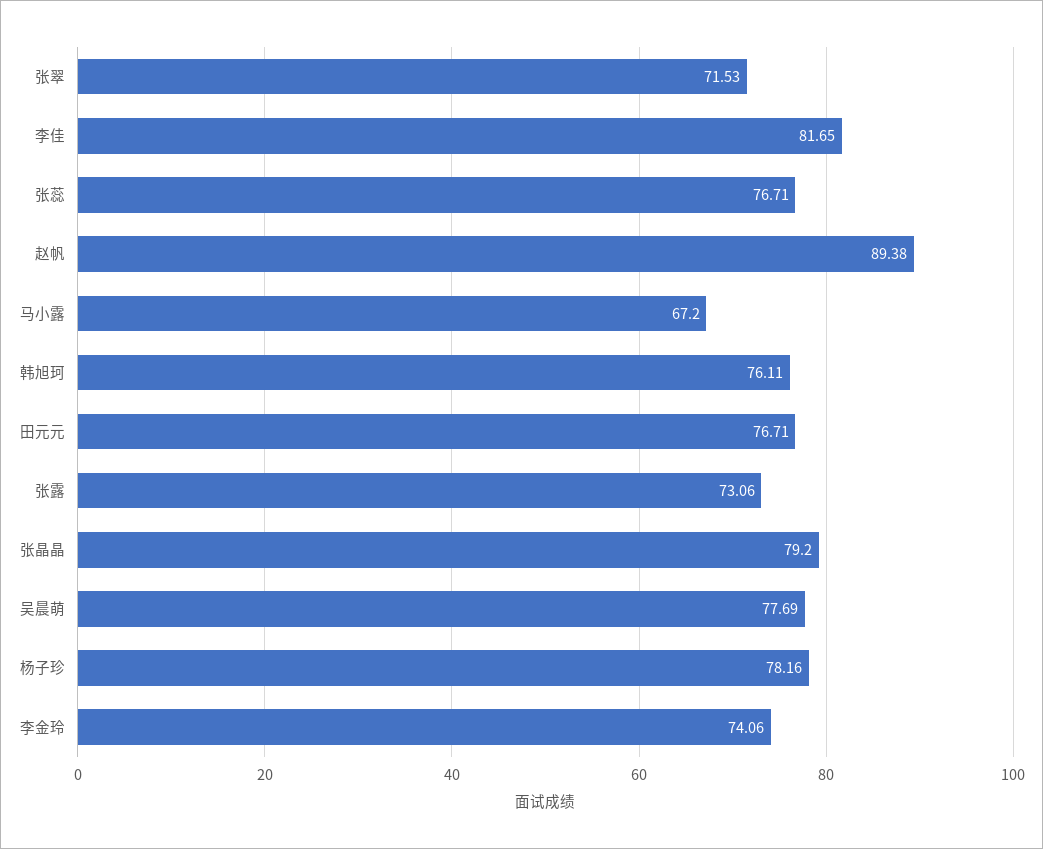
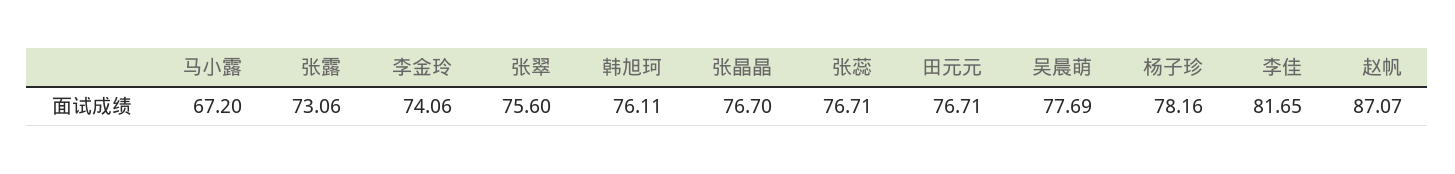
张翠: 71.53 -> 75.6
赵帆: 89.38 -> 87.07
张晶晶: 79.2 -> 76.7

